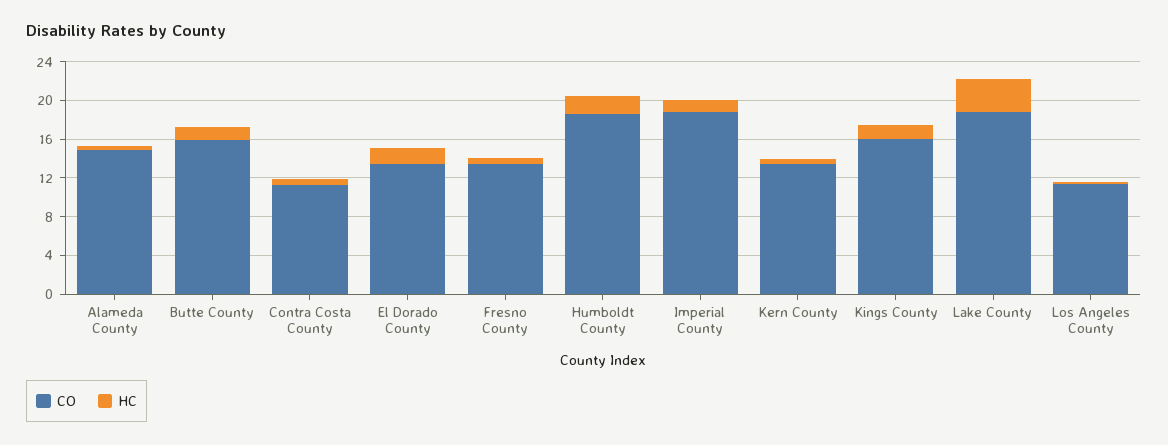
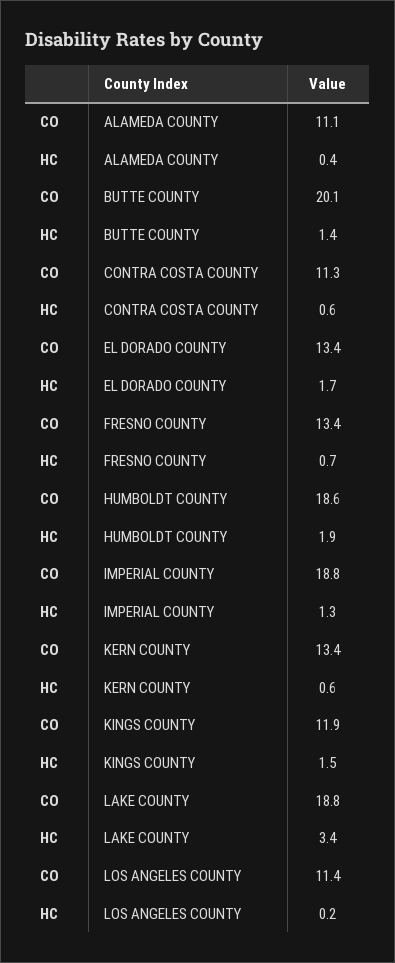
CO, Alameda County: 15 -> 11.1
CO, Butte County: 16 -> 20.1
CO, Kings County: 16 -> 11.9

